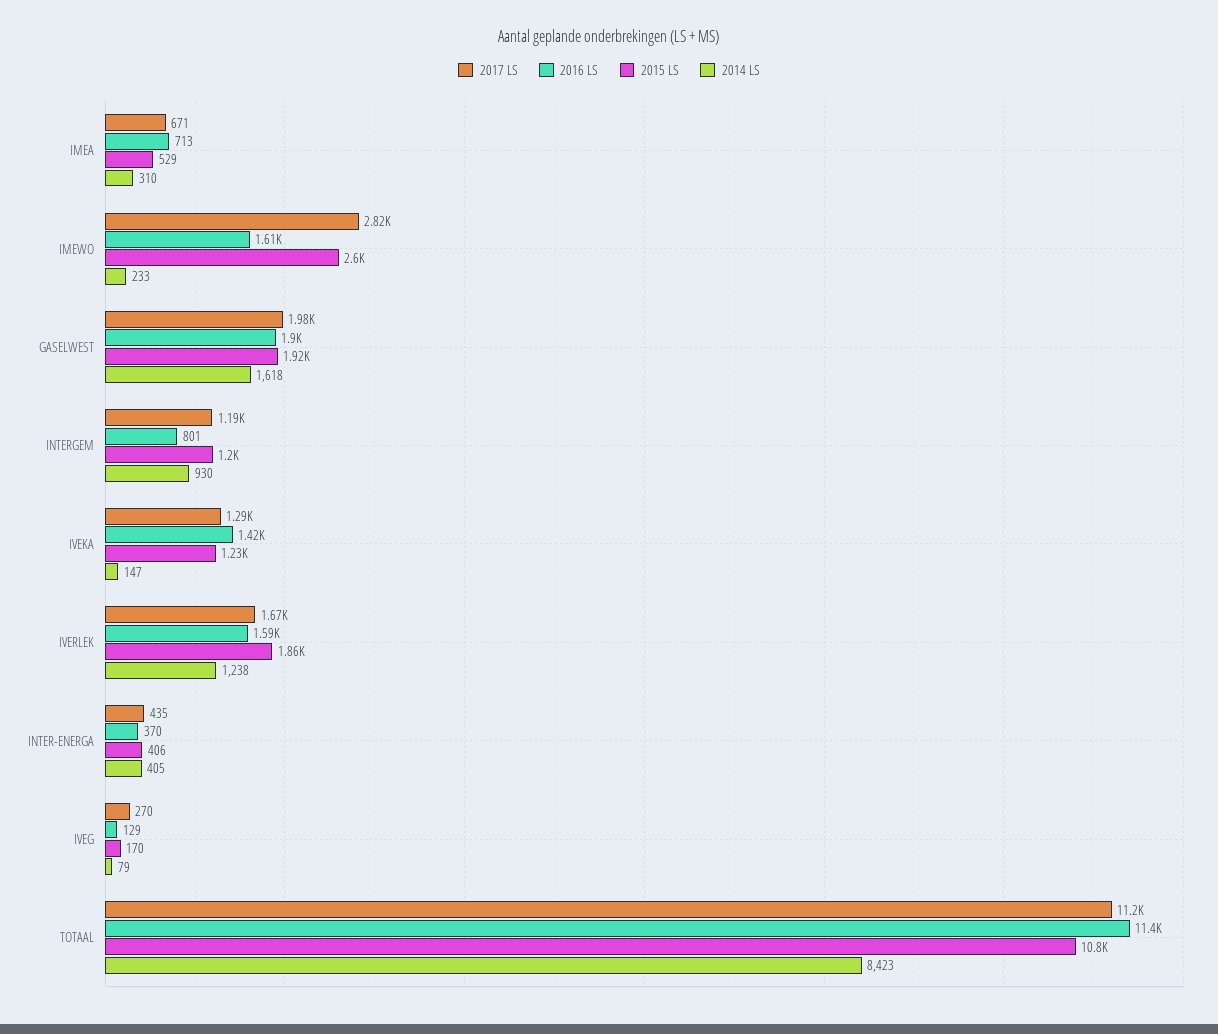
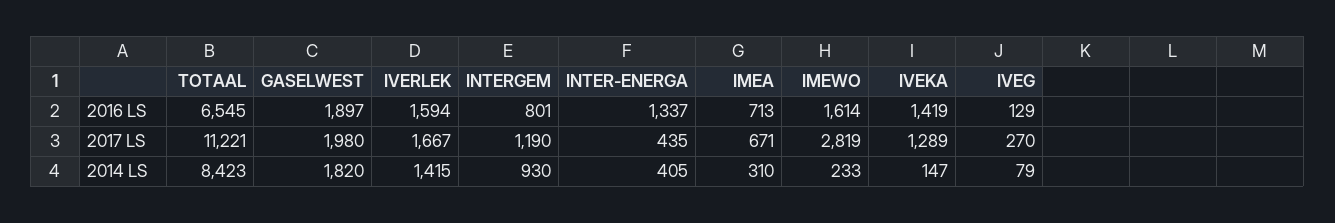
2015 LS, IMEA: 529 -> none
2015 LS, IMEWO: 2600 -> none
2015 LS, GASELWEST: 1920 -> none
2014 LS, GASELWEST: 1618 -> 1820
2015 LS, INTERGEM: 1200 -> none
2015 LS, IVEKA: 1230 -> none
2015 LS, IVERLEK: 1860 -> none
2014 LS, IVERLEK: 1238 -> 1415
2016 LS, INTER-ENERGA: 370 -> 1337
2015 LS, INTER-ENERGA: 406 -> none
2015 LS, IVEG: 170 -> none
2016 LS, TOTAAL: 11400 -> 6545
2015 LS, TOTAAL: 10800 -> none

